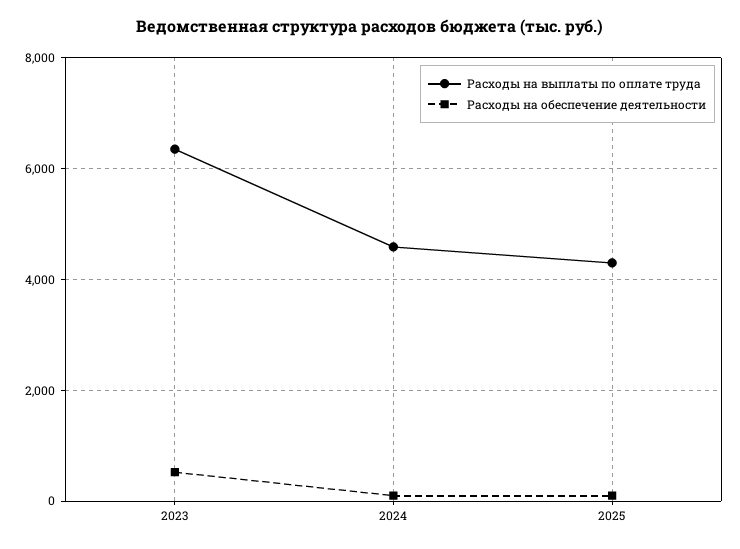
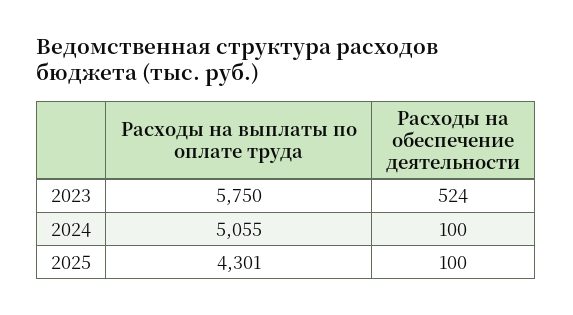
Расходы на выплаты по оплате труда, 2023: 6400 -> 5750
Расходы на выплаты по оплате труда, 2024: 4600 -> 5055

